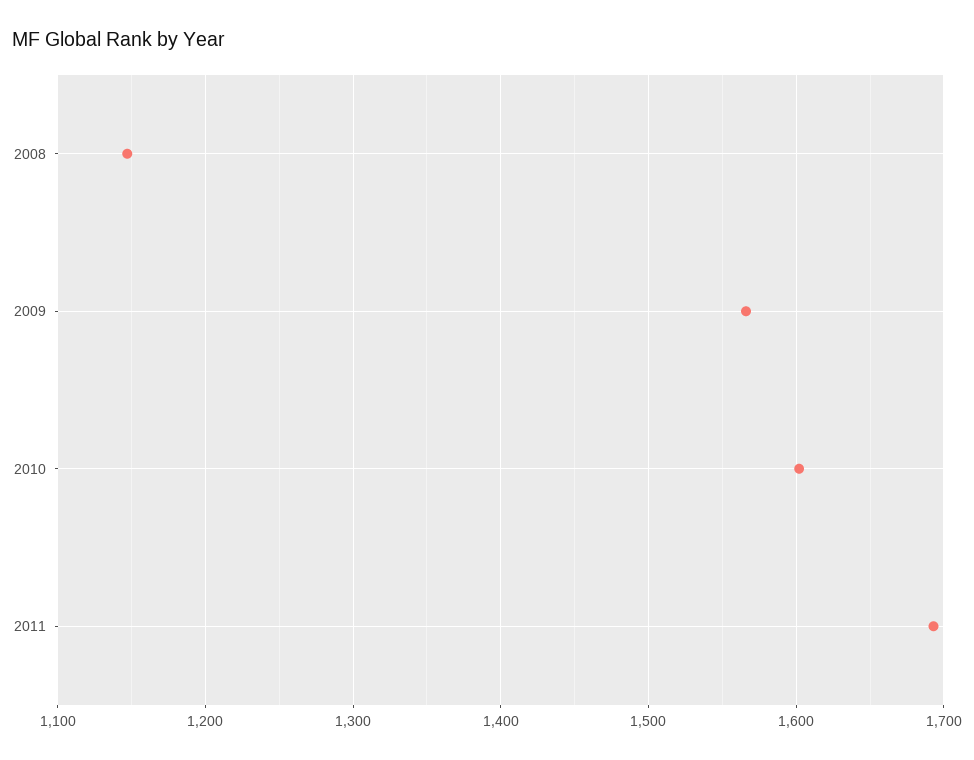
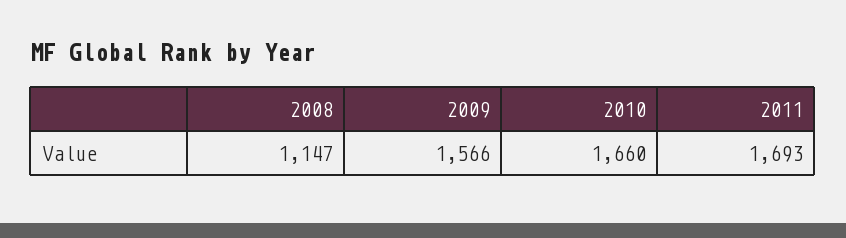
2010: 1600 -> 1660

